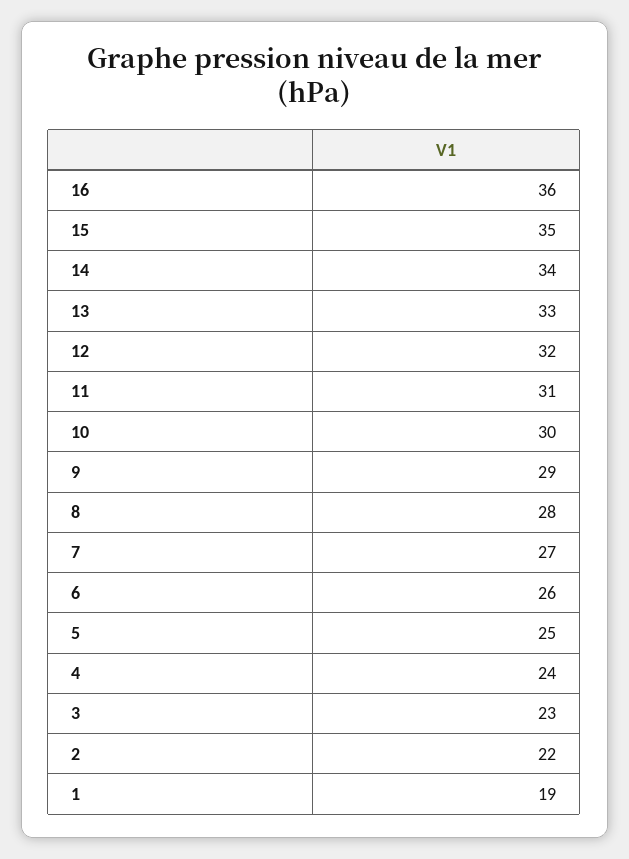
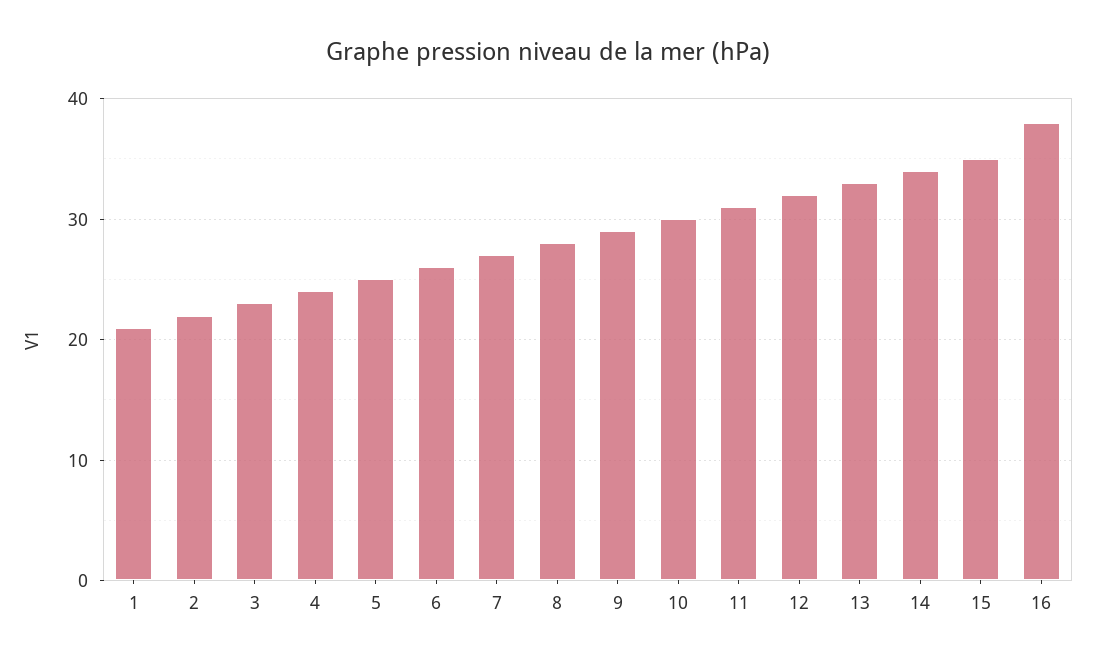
16: 36 -> 38
1: 19 -> 21

